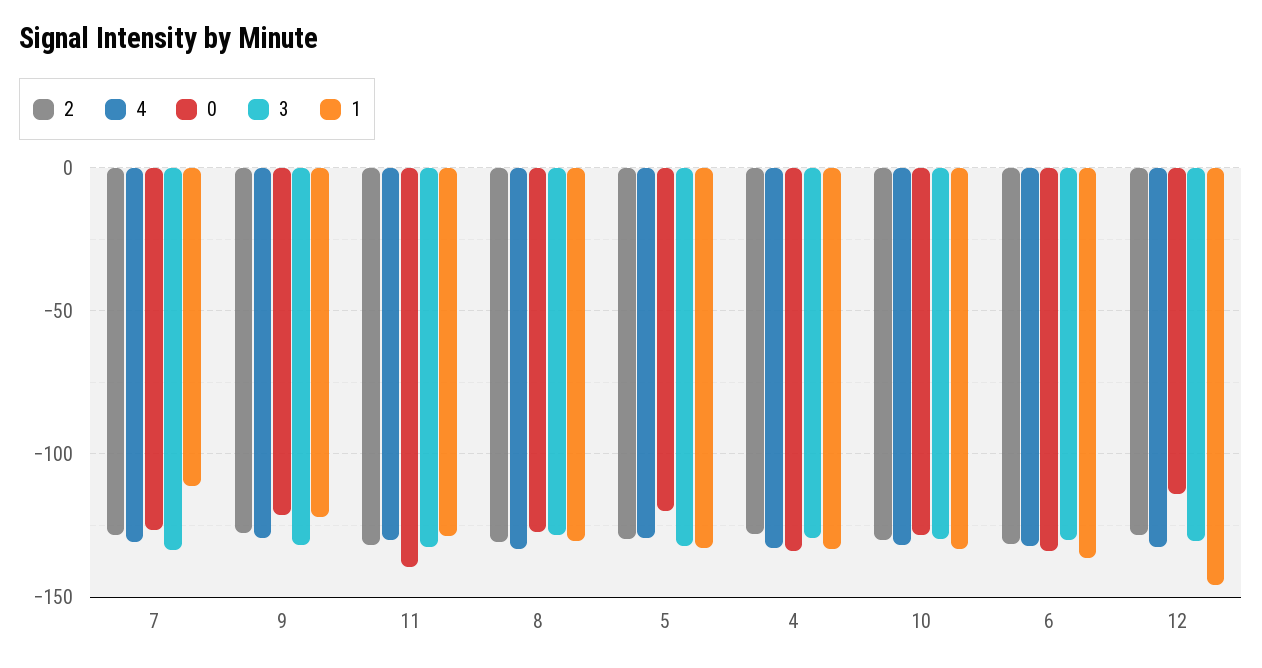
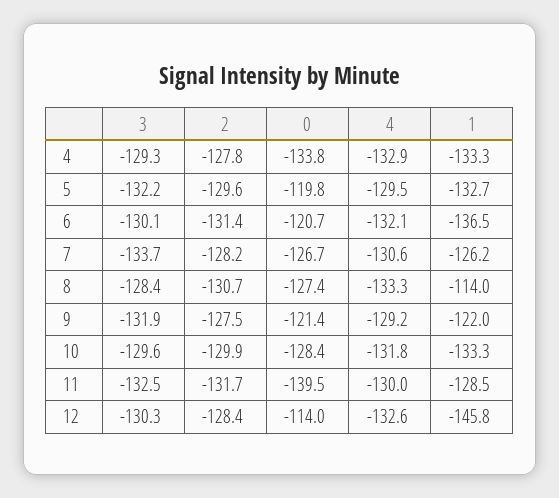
1, 7: -110 -> -126.2
1, 8: -130 -> -114
0, 6: -135 -> -120.7

